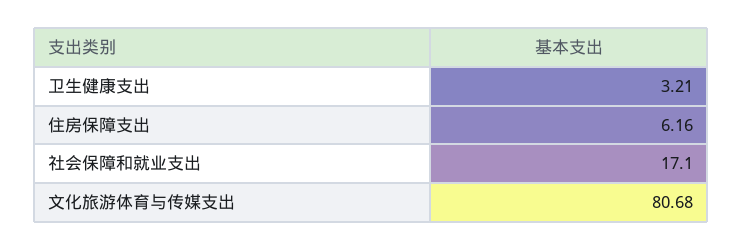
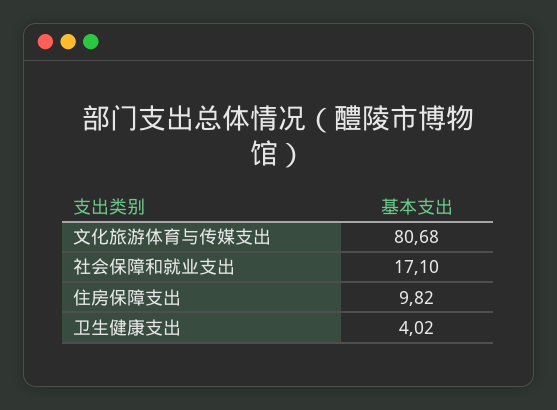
卫生健康支出: 3.21 -> 4.02
住房保障支出: 6.16 -> 9.82

